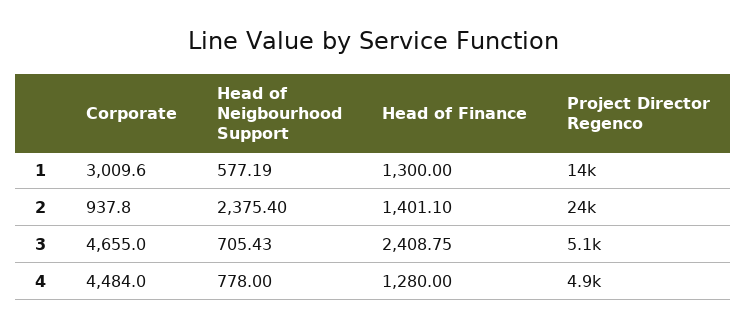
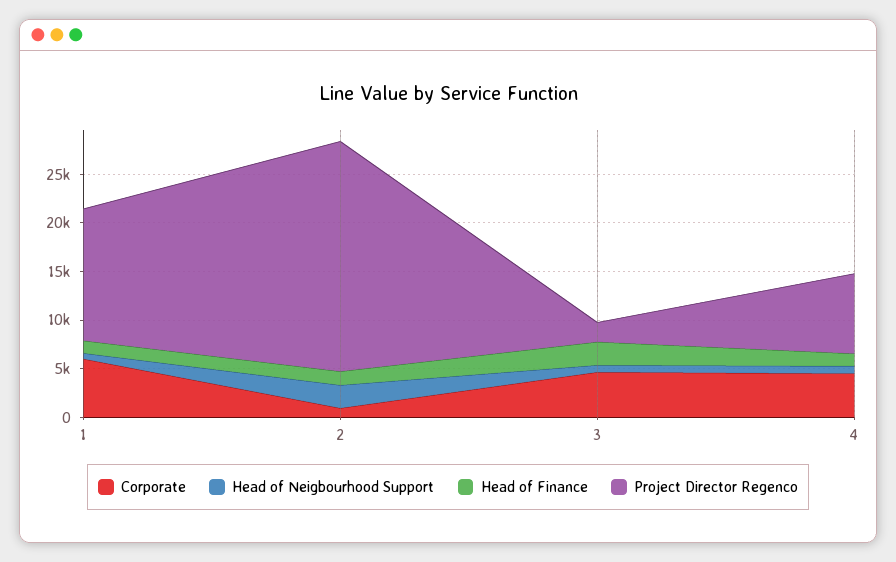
Corporate, 1: 3009.6 -> 6000
Project Director Regenco, 3: 5100 -> 2000
Project Director Regenco, 4: 4900 -> 8000

